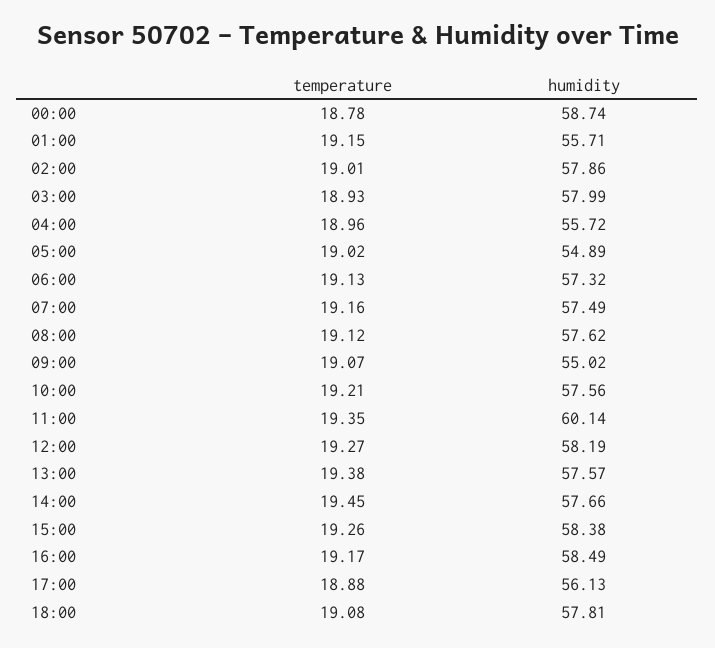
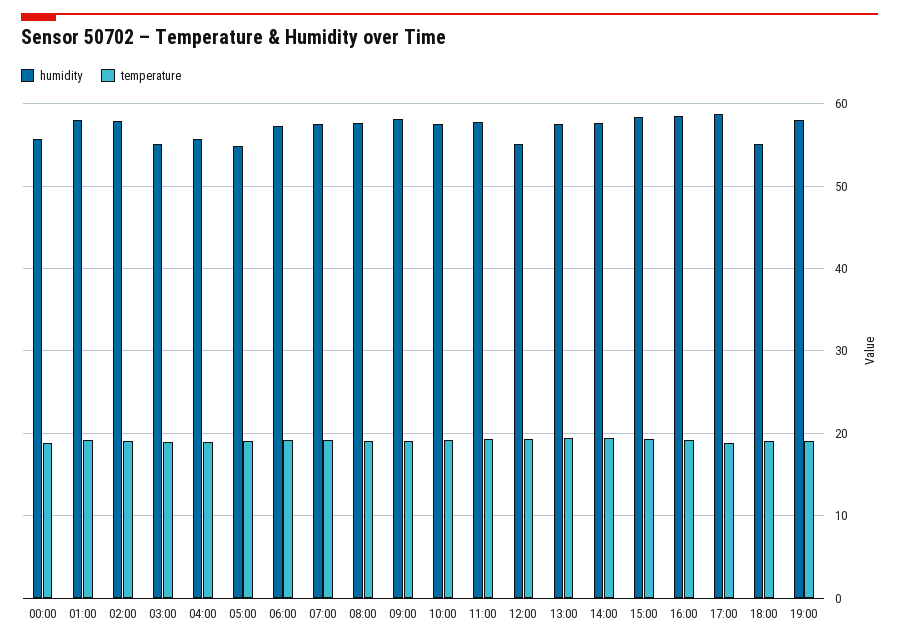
humidity, 00:00: 58.74 -> 56
humidity, 01:00: 55.71 -> 58
humidity, 03:00: 57.99 -> 55
humidity, 09:00: 55.02 -> 58
humidity, 11:00: 60.14 -> 58
humidity, 12:00: 58.19 -> 55
humidity, 17:00: 56.13 -> 59
humidity, 18:00: 57.81 -> 55
humidity, 19:00: none -> 58
temperature, 19:00: none -> 19

